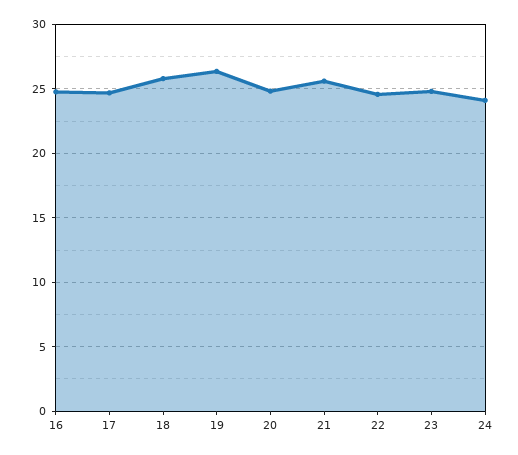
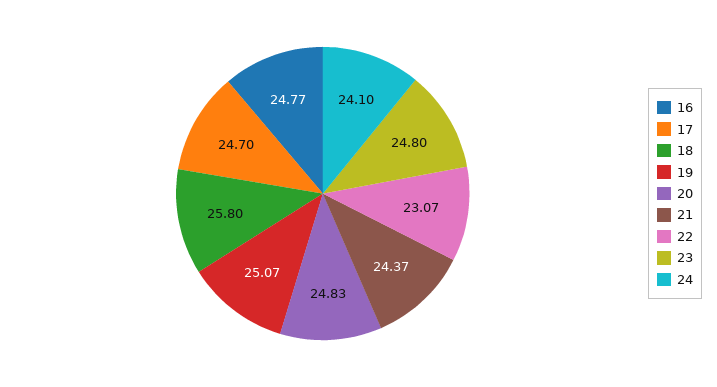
19: 26.5 -> 25.07
21: 25.5 -> 24.37
22: 24.5 -> 23.07

